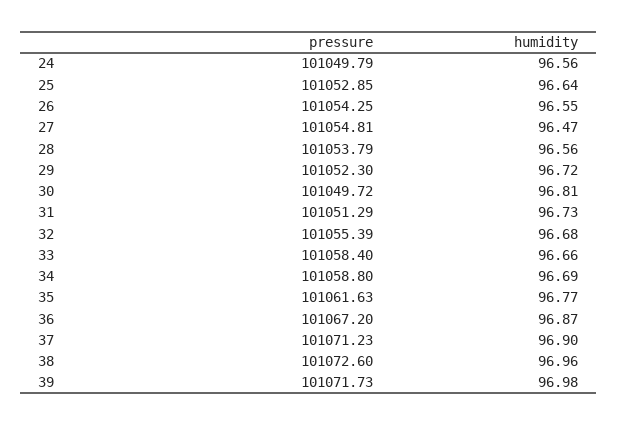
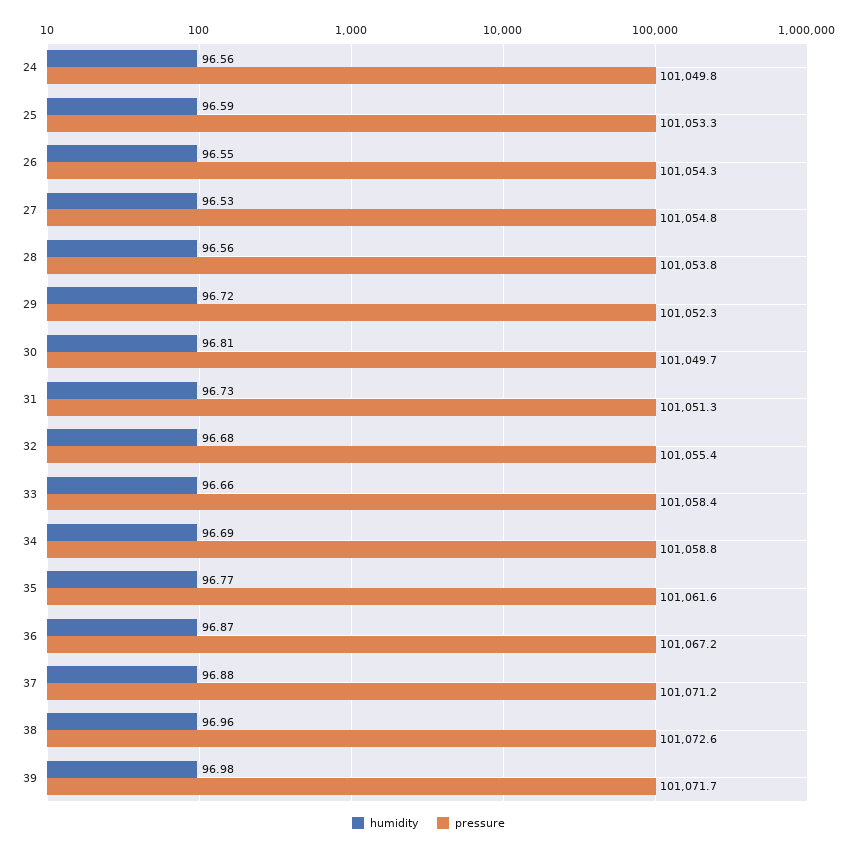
pressure, 25: 101052.85 -> 101053.3
humidity, 25: 96.64 -> 96.59
humidity, 27: 96.47 -> 96.53
humidity, 37: 96.9 -> 96.88

